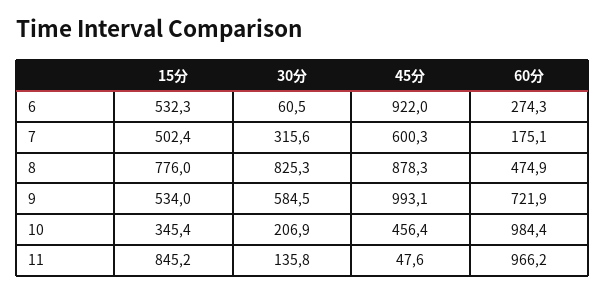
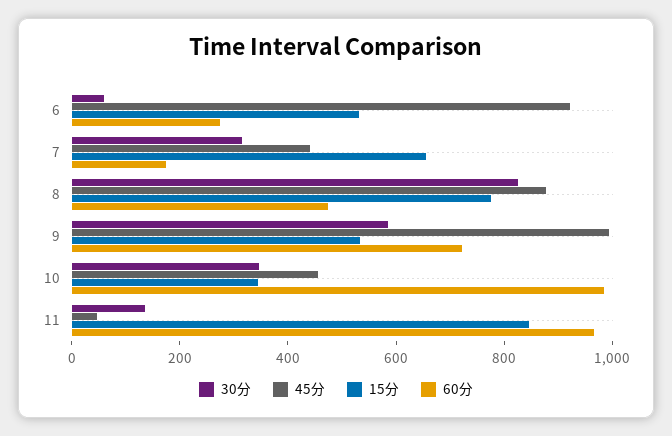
15分, 7: 502.4 -> 650
45分, 7: 600.3 -> 450
30分, 10: 206.9 -> 350

